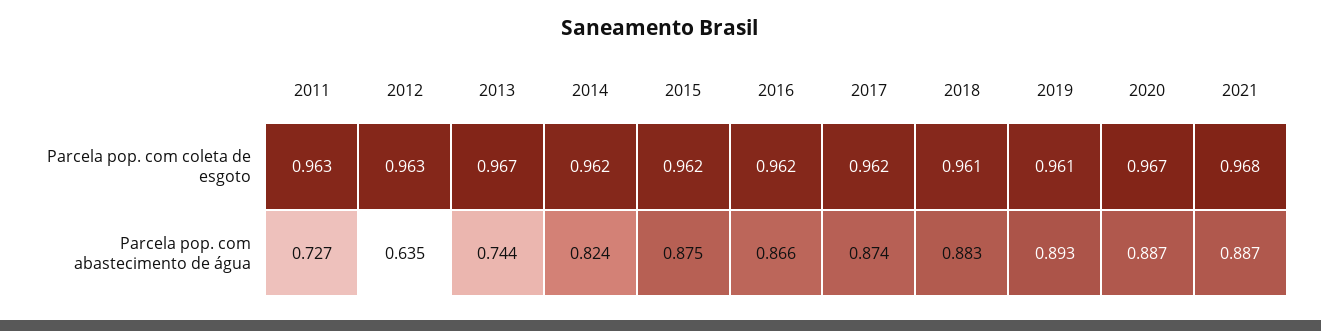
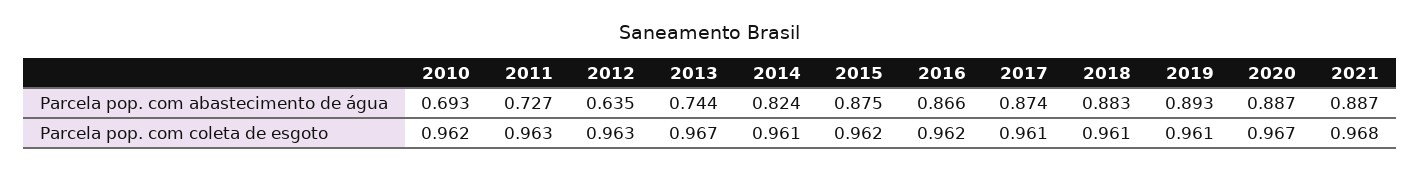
2014, Parcela pop. com coleta de esgoto: 0.962 -> 0.961
2017, Parcela pop. com coleta de esgoto: 0.962 -> 0.961
2010, Parcela pop. com abastecimento de água: none -> 0.693
2010, Parcela pop. com coleta de esgoto: none -> 0.962

